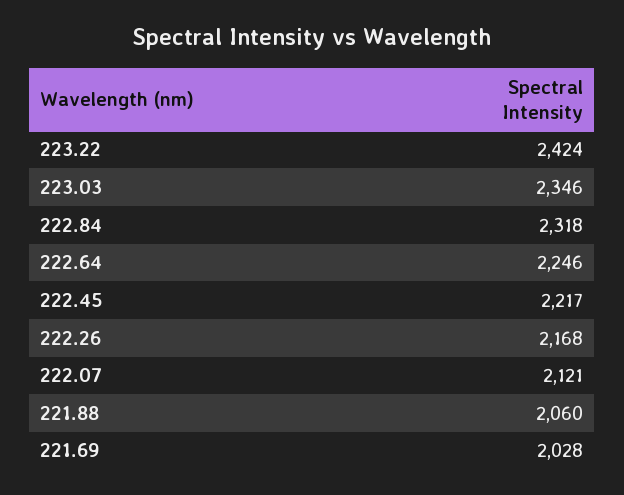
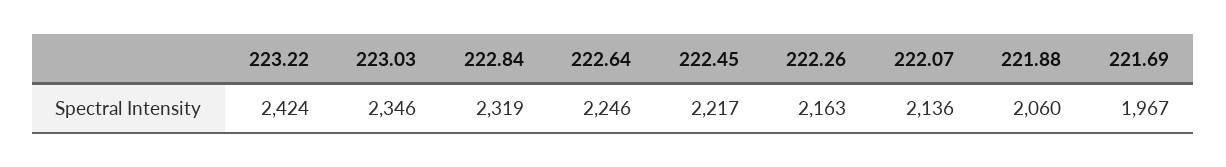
222.84: 2318 -> 2319
222.26: 2168 -> 2163
222.07: 2121 -> 2136
221.69: 2028 -> 1967

